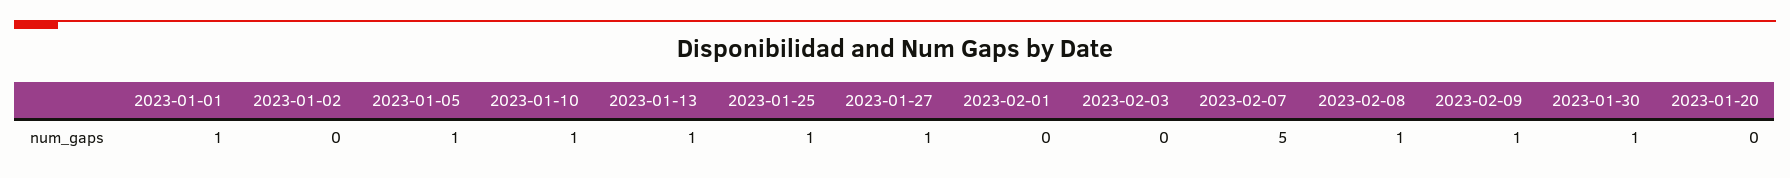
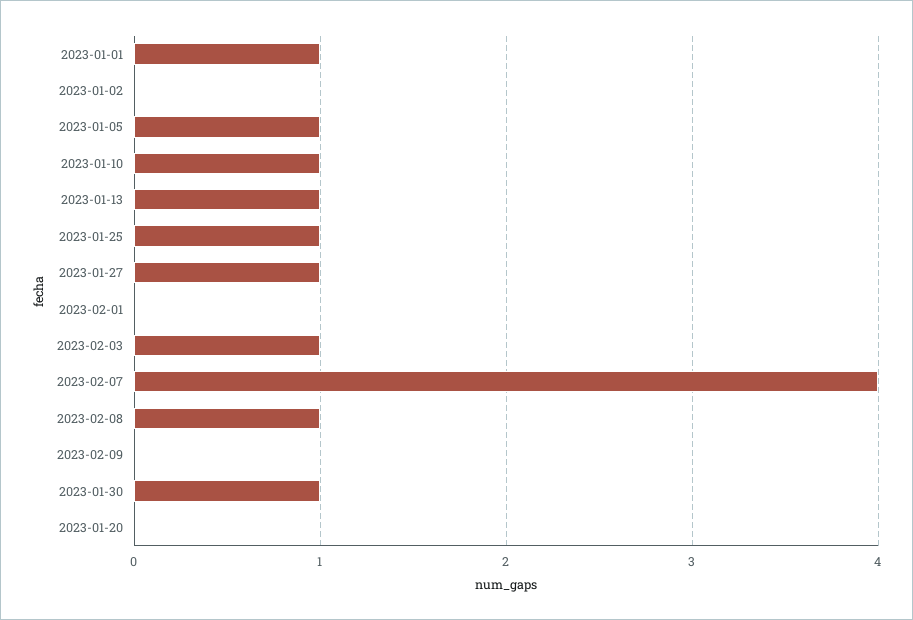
2023-02-03: 0 -> 1
2023-02-07: 5 -> 4
2023-02-09: 1 -> 0

